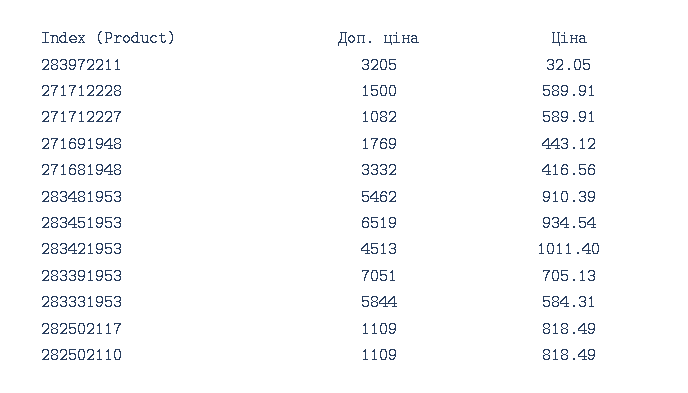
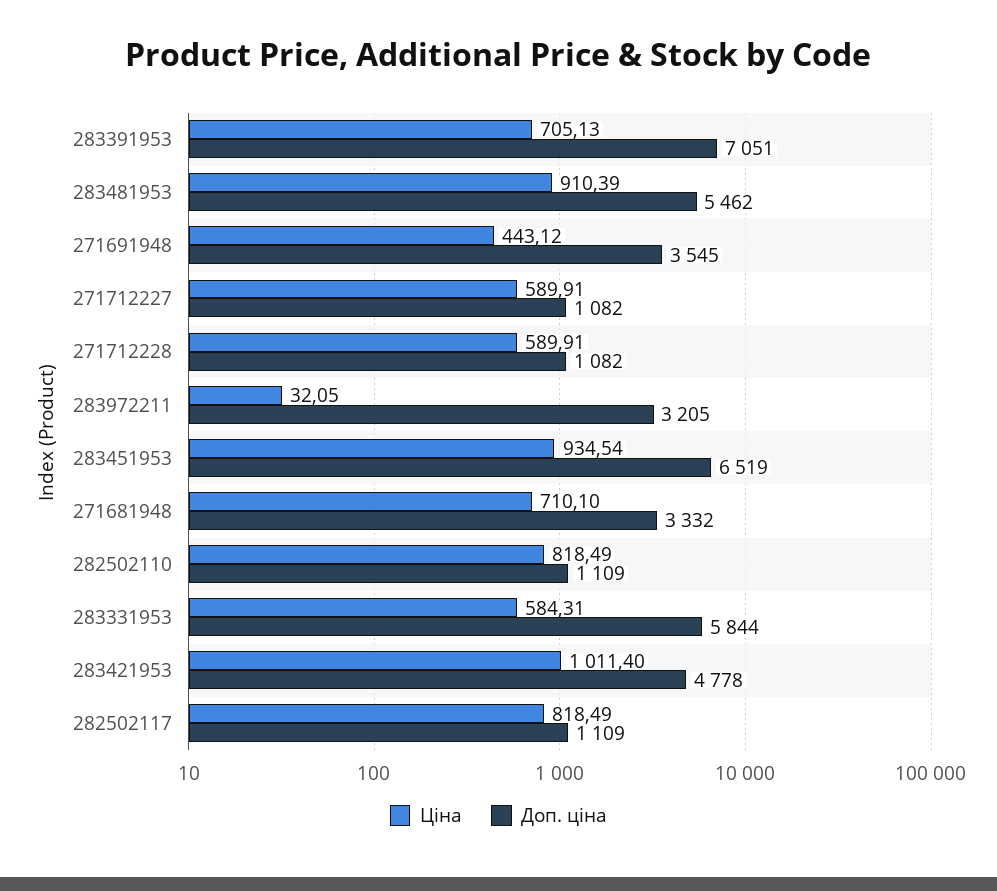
Доп. ціна, 271712228: 1500 -> 1082
Доп. ціна, 271691948: 1769 -> 3545
Ціна, 271681948: 416.56 -> 710.1
Доп. ціна, 283421953: 4513 -> 4778

